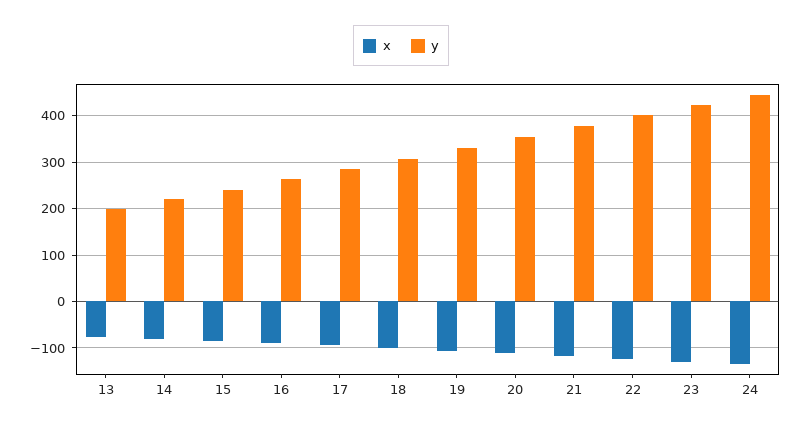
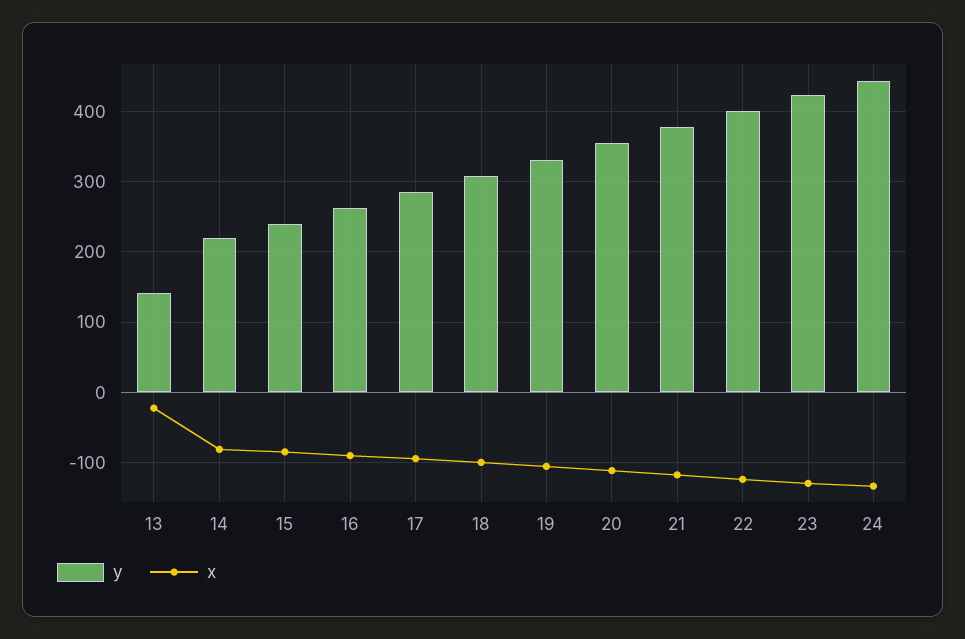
x, 13: -80 -> -20
y, 13: 200 -> 140

